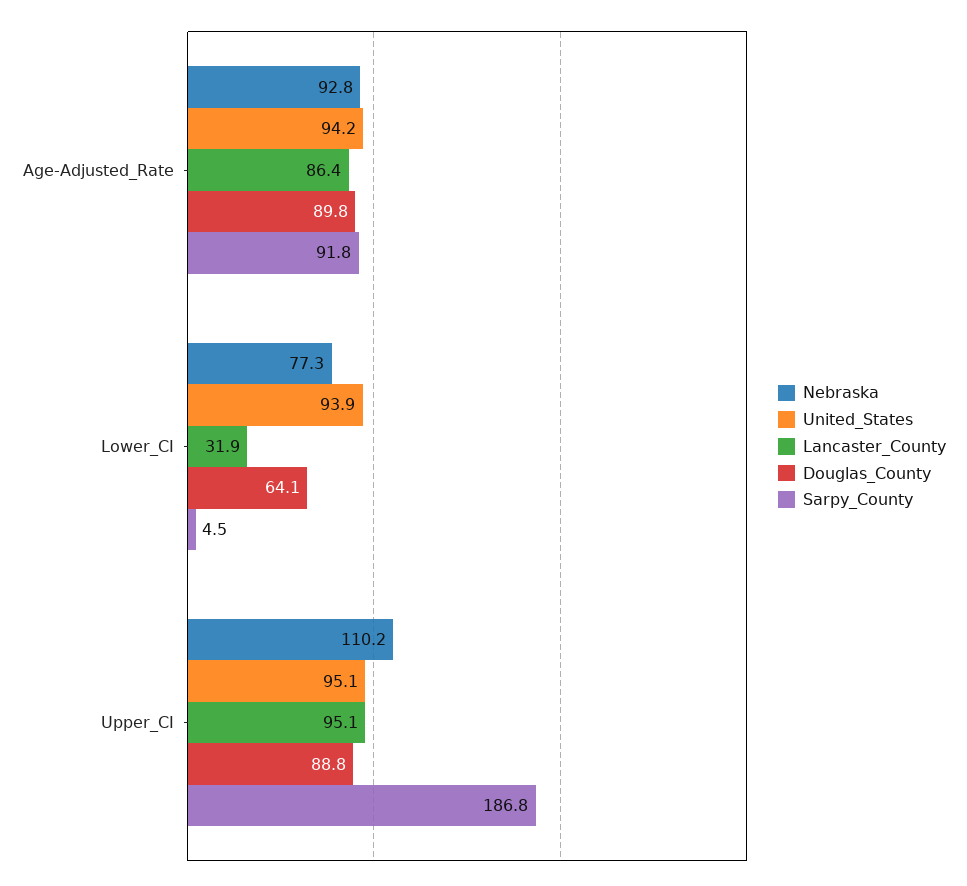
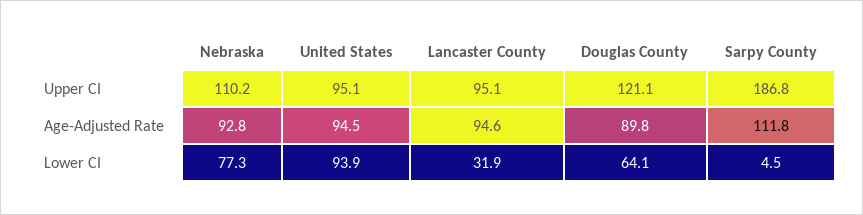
United_States, Age-Adjusted_Rate: 94.2 -> 94.5
Lancaster_County, Age-Adjusted_Rate: 86.4 -> 94.6
Sarpy_County, Age-Adjusted_Rate: 91.8 -> 111.8
Douglas_County, Upper_CI: 88.8 -> 121.1

